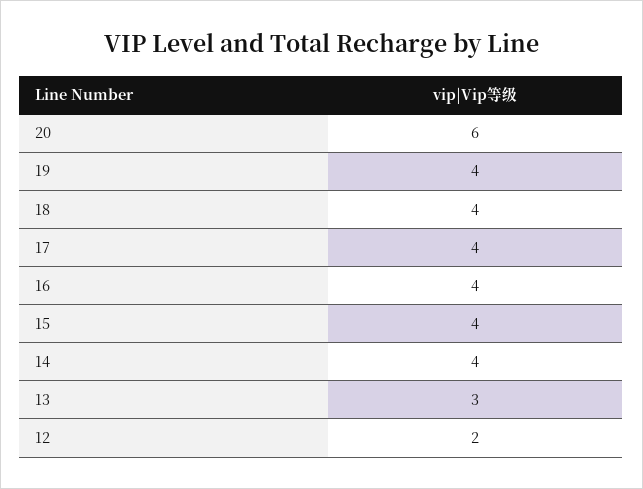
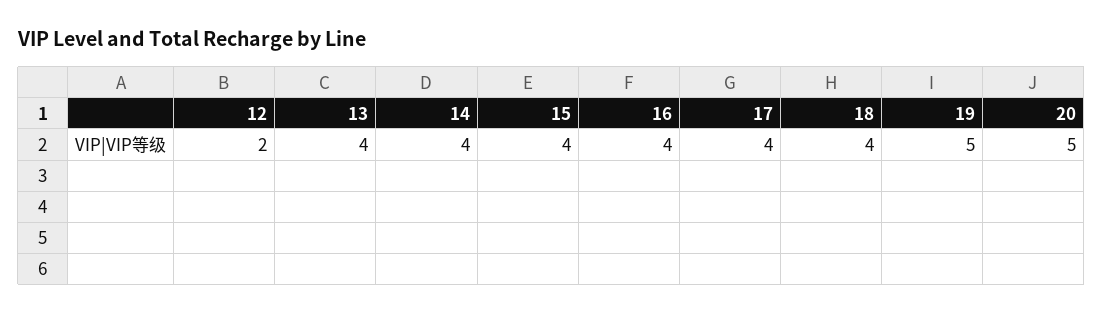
20: 6 -> 5
19: 4 -> 5
13: 3 -> 4

